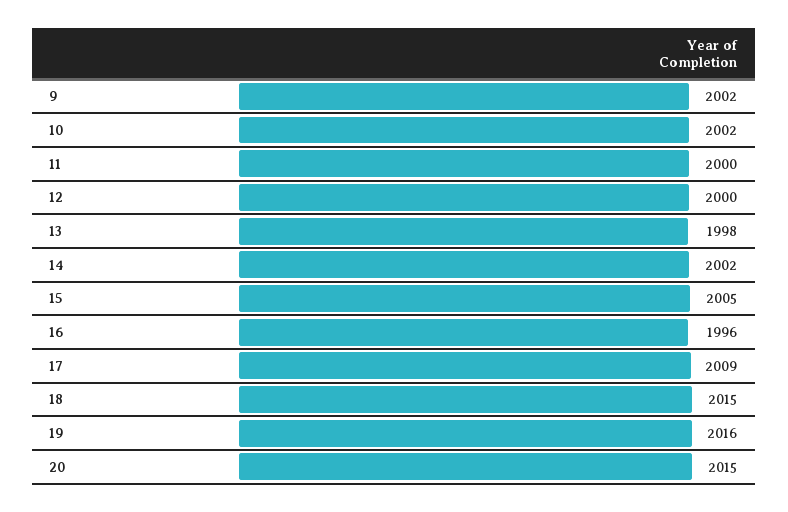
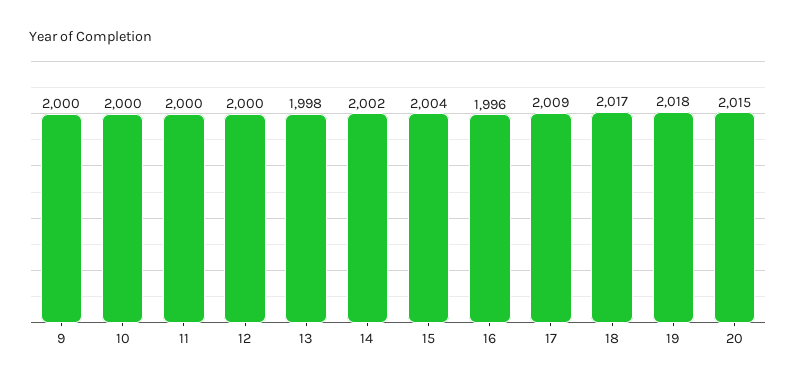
9: 2002 -> 2000
10: 2002 -> 2000
15: 2005 -> 2004
18: 2015 -> 2017
19: 2016 -> 2018

